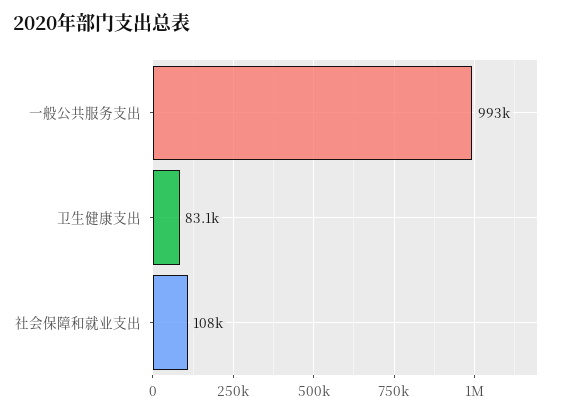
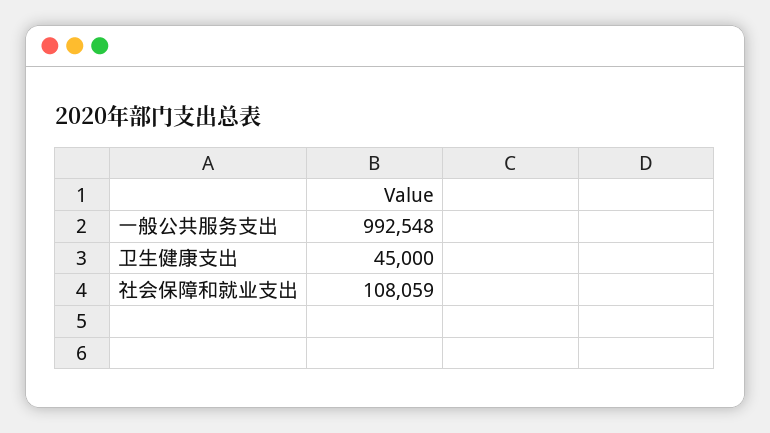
卫生健康支出: 83100 -> 45000

